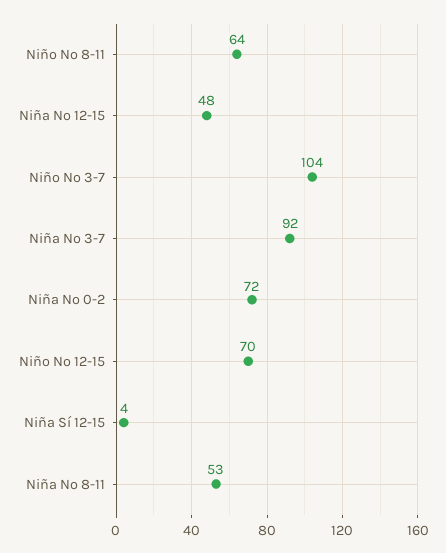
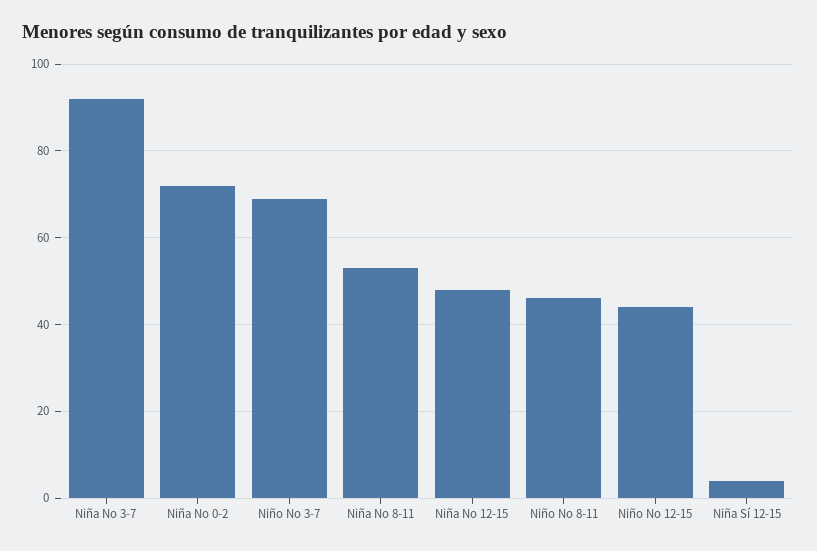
Niño No 8-11: 64 -> 45
Niño No 3-7: 104 -> 70
Niño No 12-15: 70 -> 45

